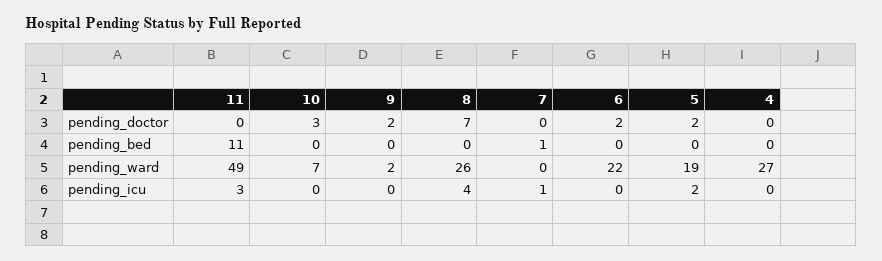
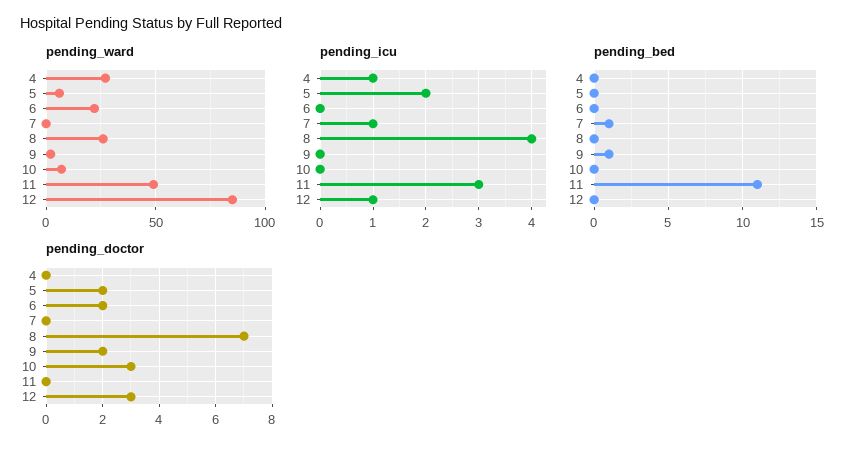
pending_bed, 9: 0 -> 1
pending_ward, 5: 19 -> 5
pending_icu, 4: 0 -> 1
pending_ward, 12: none -> 85
pending_icu, 12: none -> 1
pending_bed, 12: none -> 0
pending_doctor, 12: none -> 3

